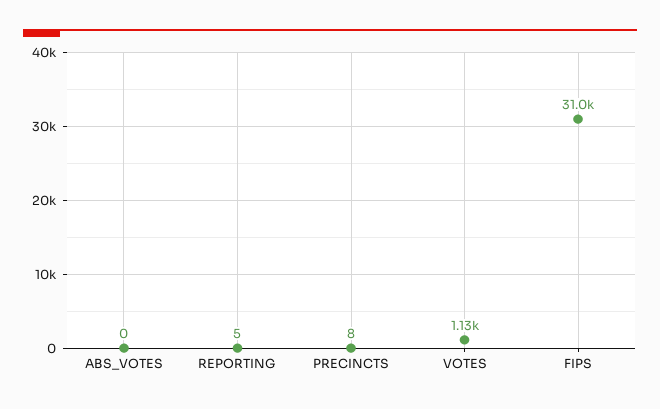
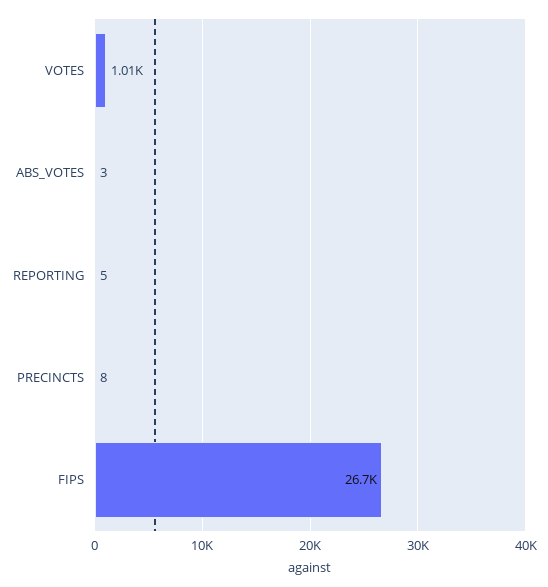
ABS_VOTES: 0 -> 3
VOTES: 1130 -> 1010
FIPS: 31000 -> 26700

